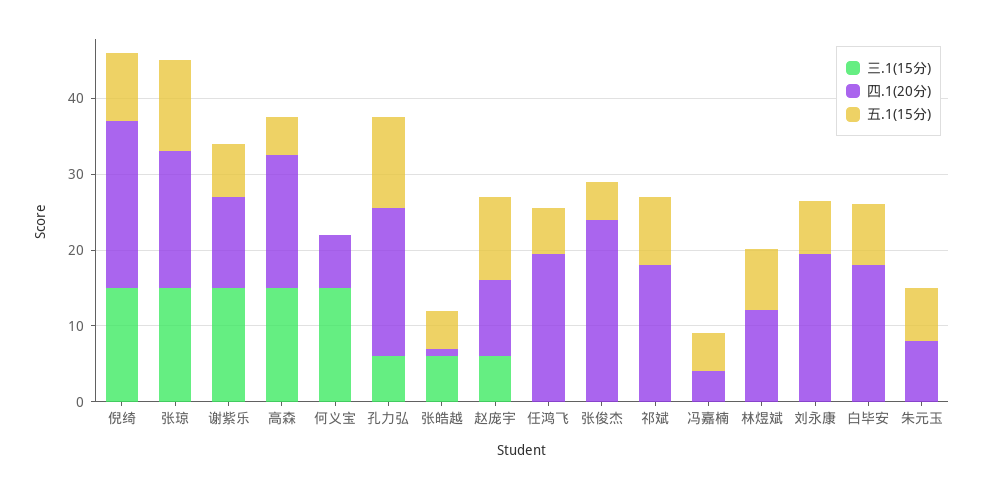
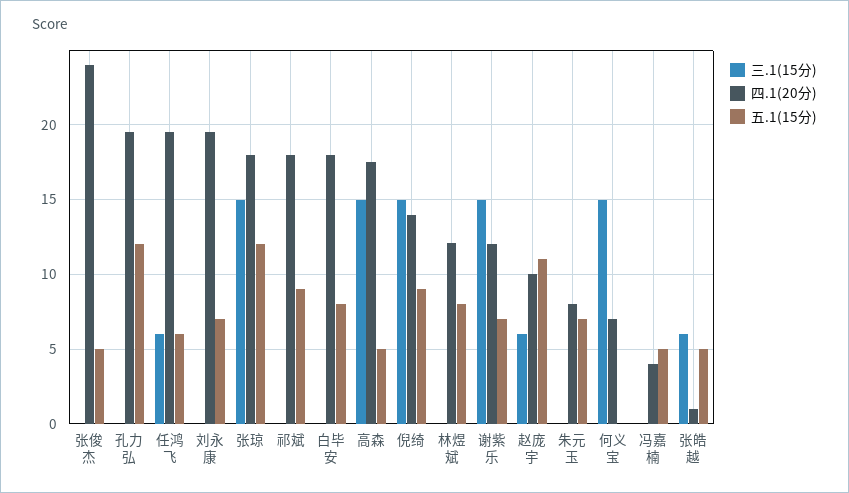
四.1(20分), 倪绮: 22 -> 14
三.1(15分), 孔力弘: 6 -> 0
三.1(15分), 任鸿飞: 0 -> 6

